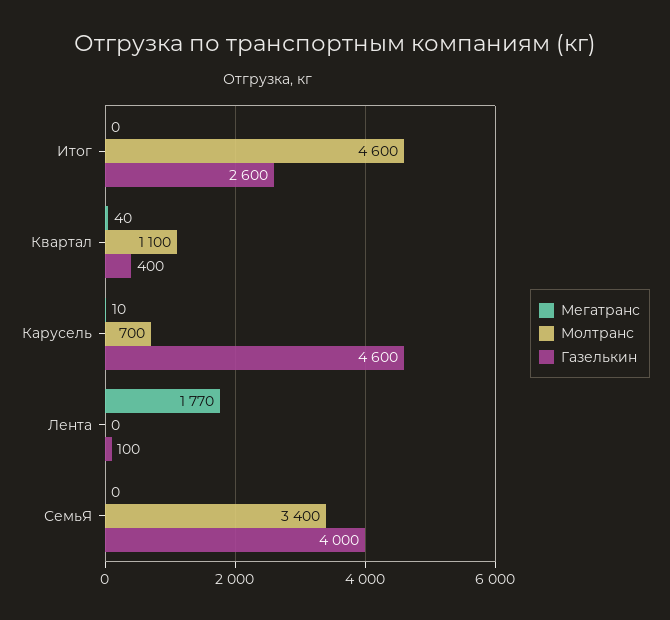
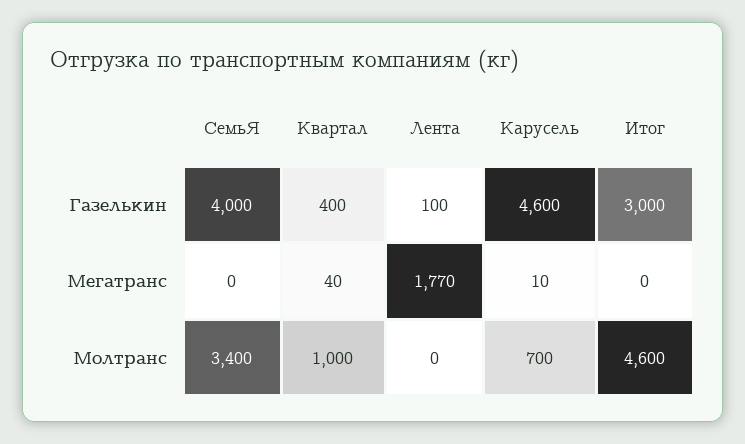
Газелькин, Итог: 2600 -> 3000
Молтранс, Квартал: 1100 -> 1000

